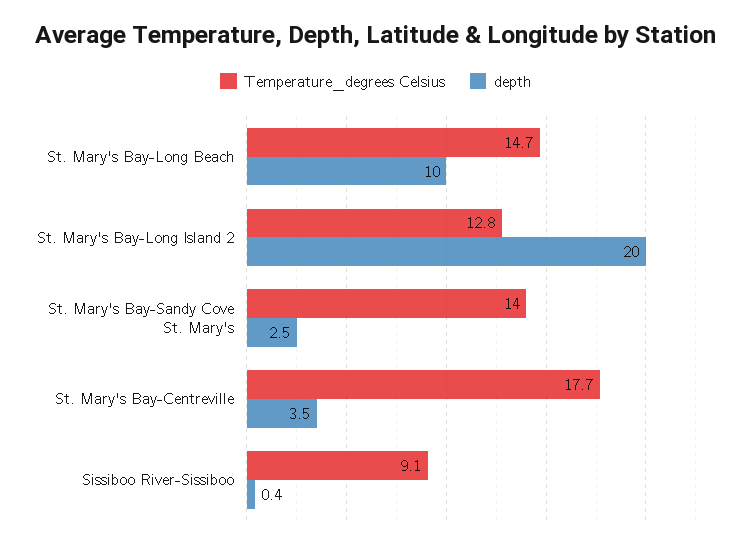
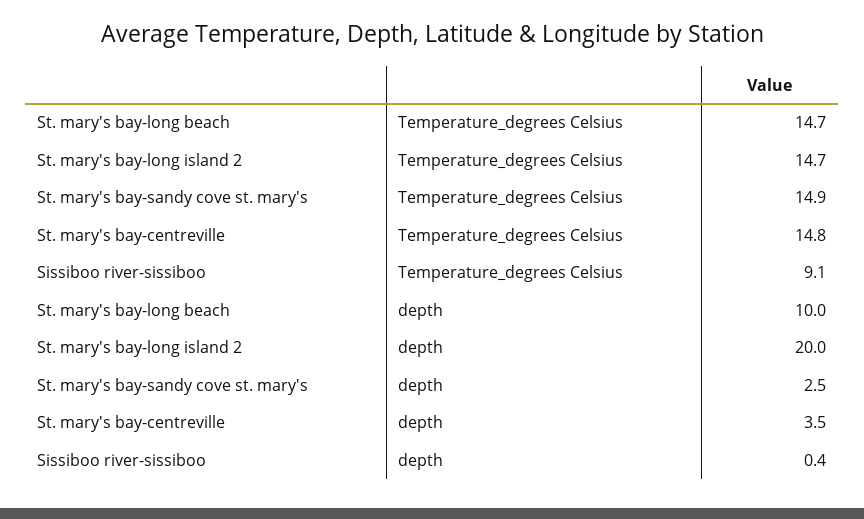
Temperature_degrees Celsius, St. Mary's Bay-Long Island 2: 12.8 -> 14.7
Temperature_degrees Celsius, St. Mary's Bay-Sandy Cove St. Mary's: 14 -> 14.9
Temperature_degrees Celsius, St. Mary's Bay-Centreville: 17.7 -> 14.8

